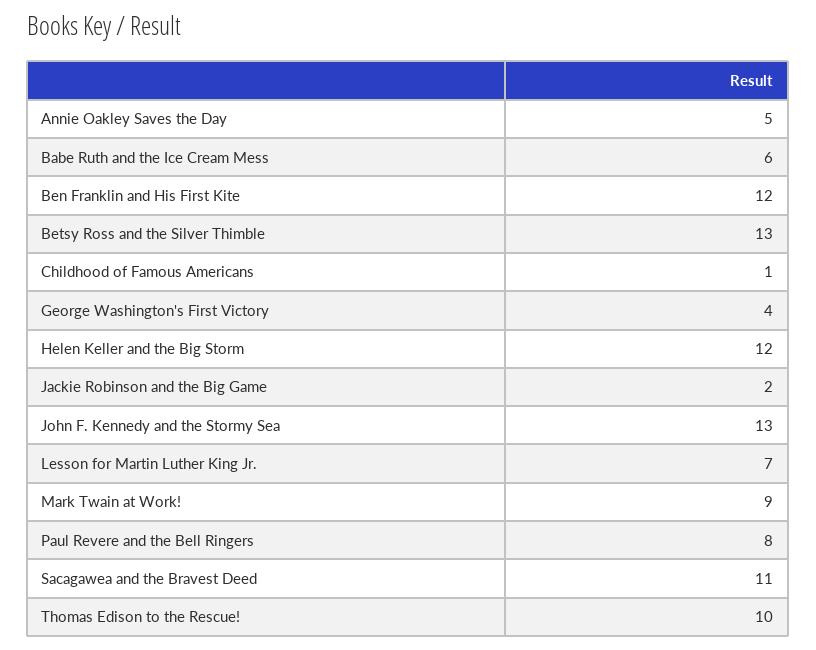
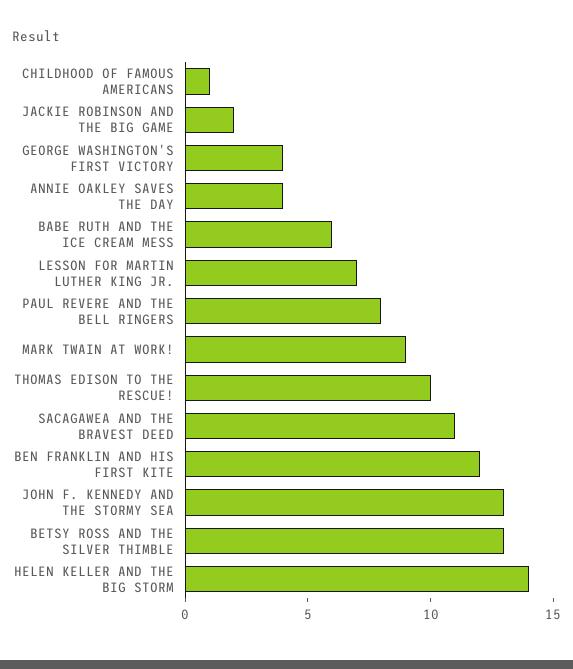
Annie Oakley Saves the Day: 5 -> 4
Helen Keller and the Big Storm: 12 -> 14

